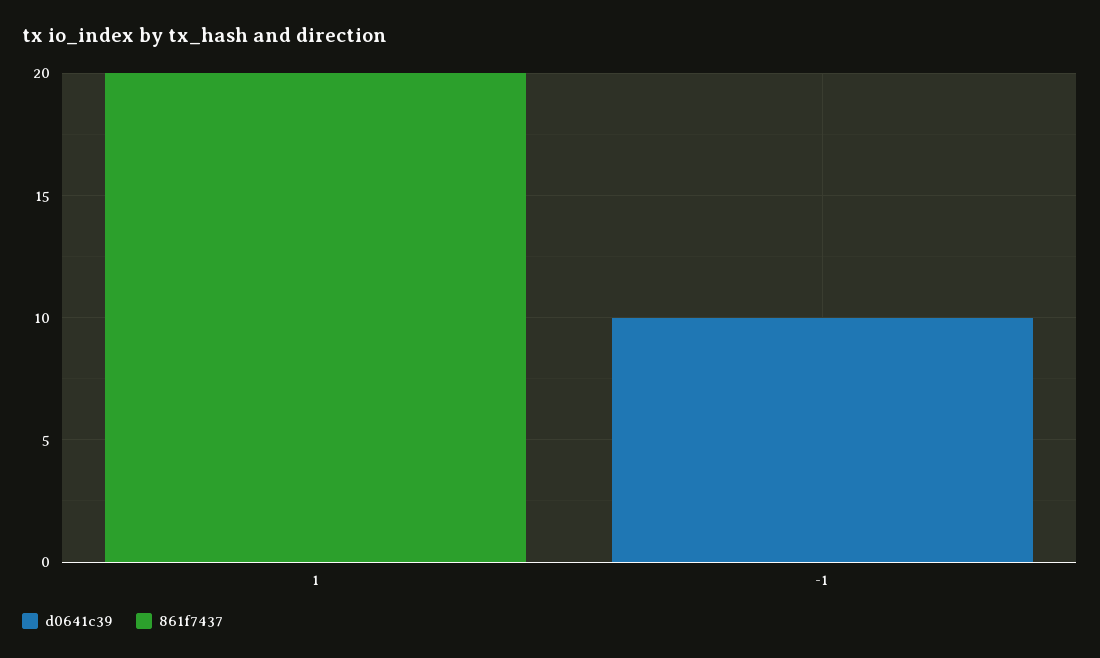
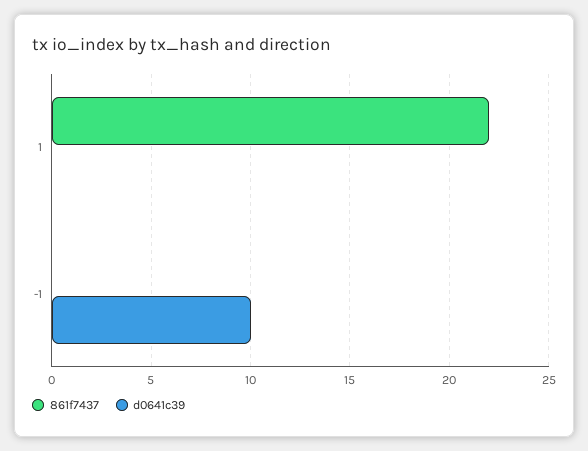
861f7437, 1: 20 -> 22

